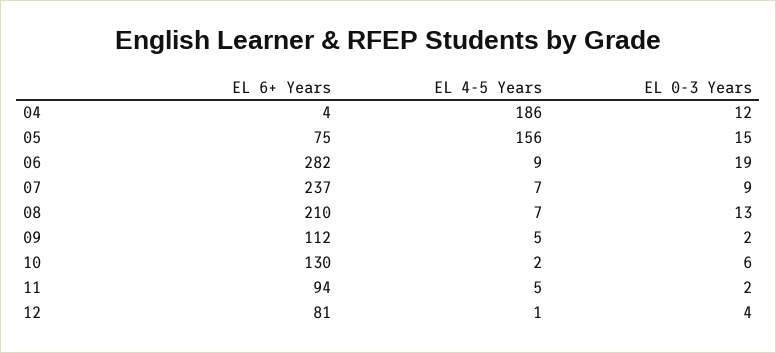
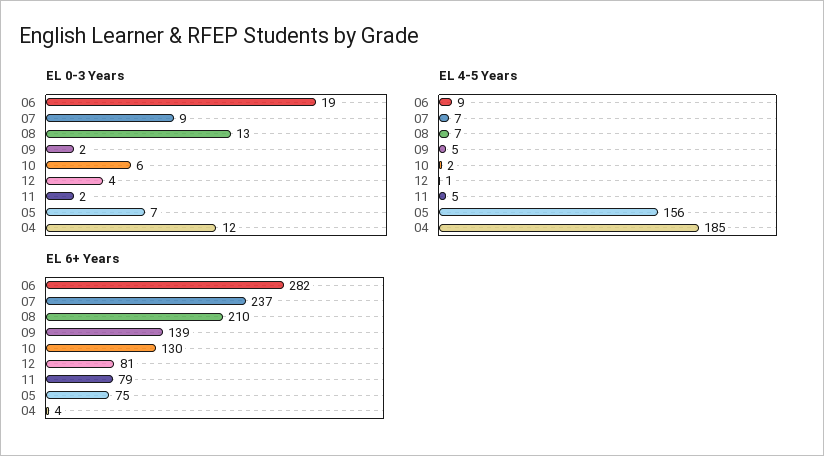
EL 4-5 Years, 04: 186 -> 185
EL 0-3 Years, 05: 15 -> 7
EL 6+ Years, 09: 112 -> 139
EL 6+ Years, 11: 94 -> 79

